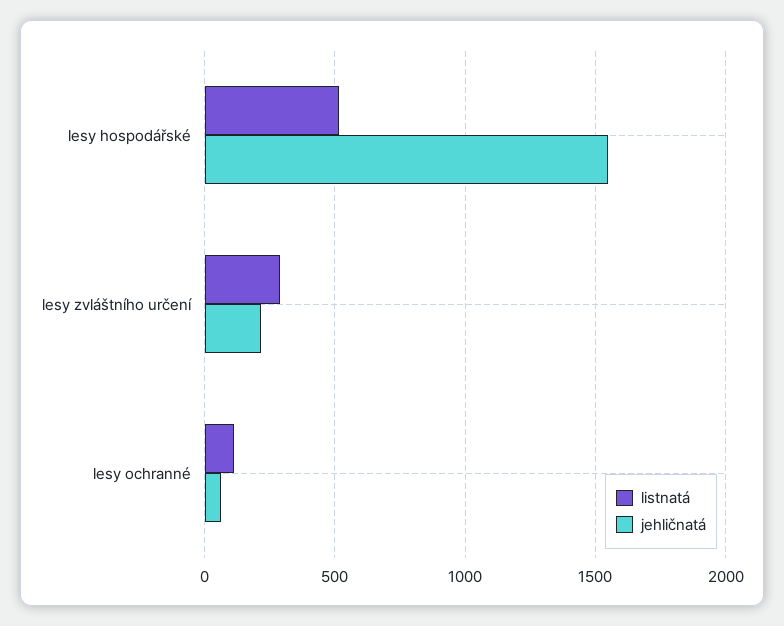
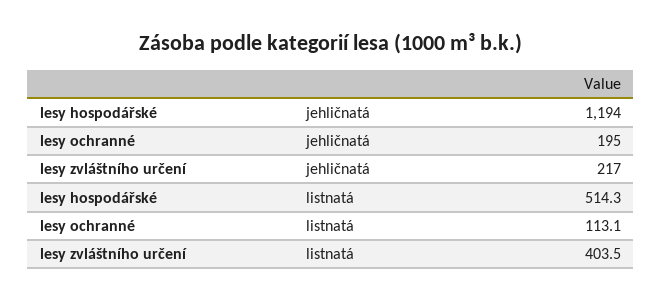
jehličnatá, lesy hospodářské: 1550 -> 1194
listnatá, lesy zvláštního určení: 300 -> 403.5
jehličnatá, lesy ochranné: 50 -> 195

